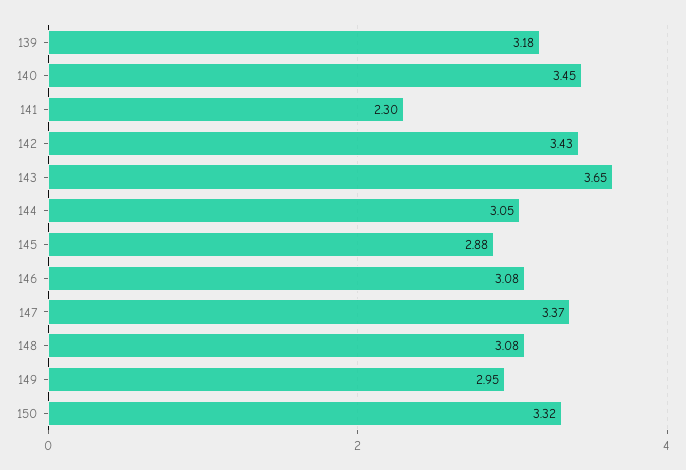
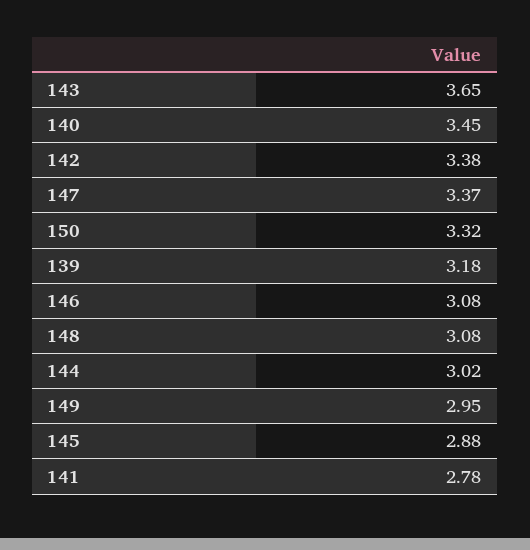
141: 2.3 -> 2.78
142: 3.43 -> 3.38
144: 3.05 -> 3.02

